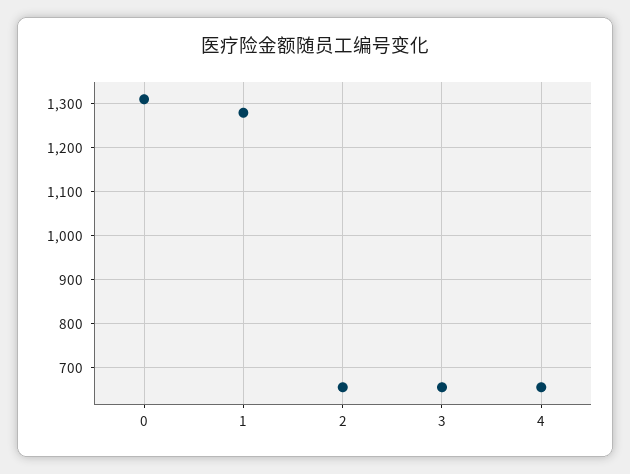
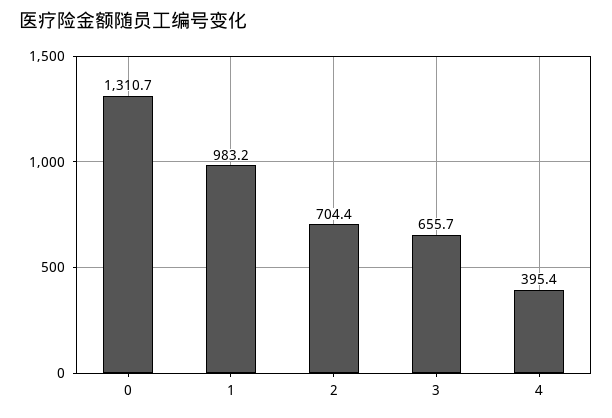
1: 1280 -> 983.2
2: 660 -> 704.4
4: 660 -> 395.4

